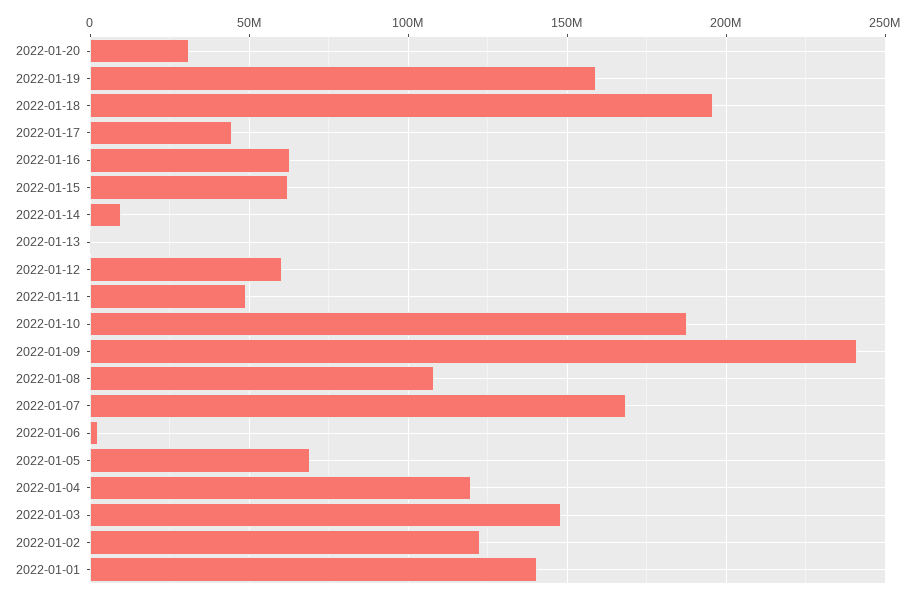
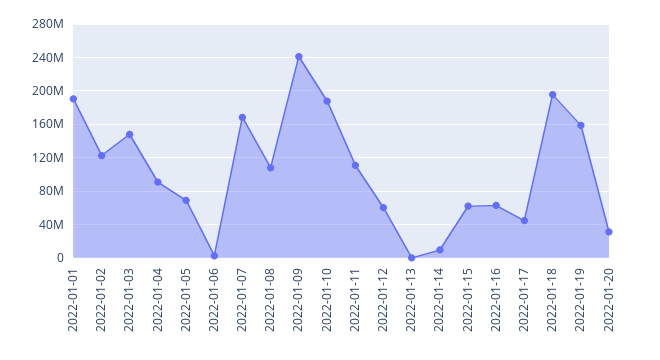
2022-01-11: 50000000 -> 110000000
2022-01-04: 120000000 -> 90000000
2022-01-01: 140000000 -> 190000000

